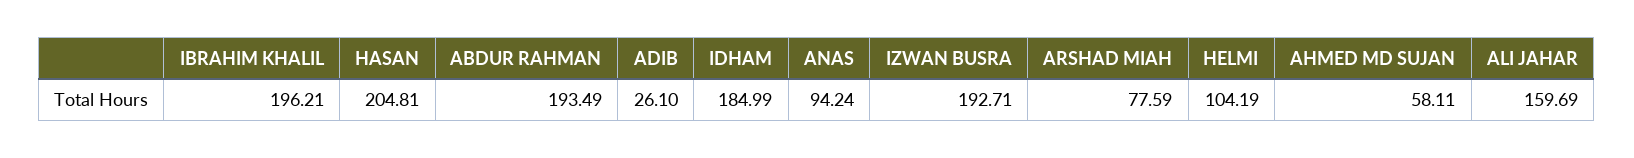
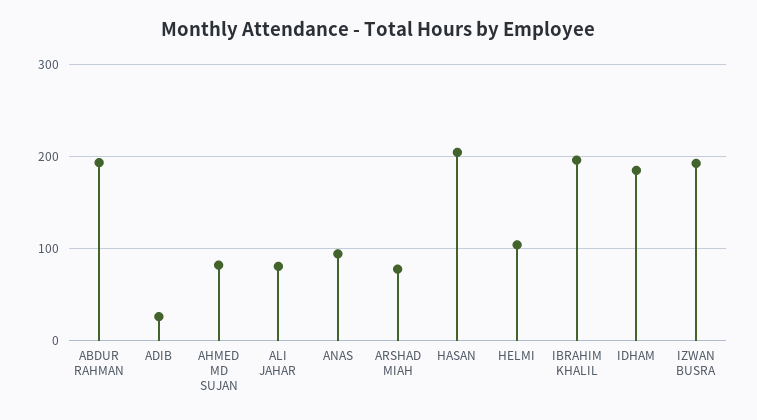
AHMED MD SUJAN: 58.11 -> 80
ALI JAHAR: 159.69 -> 80

